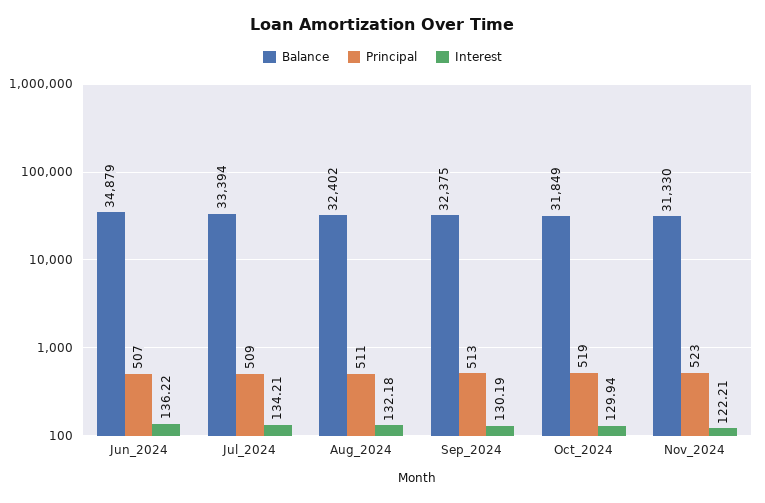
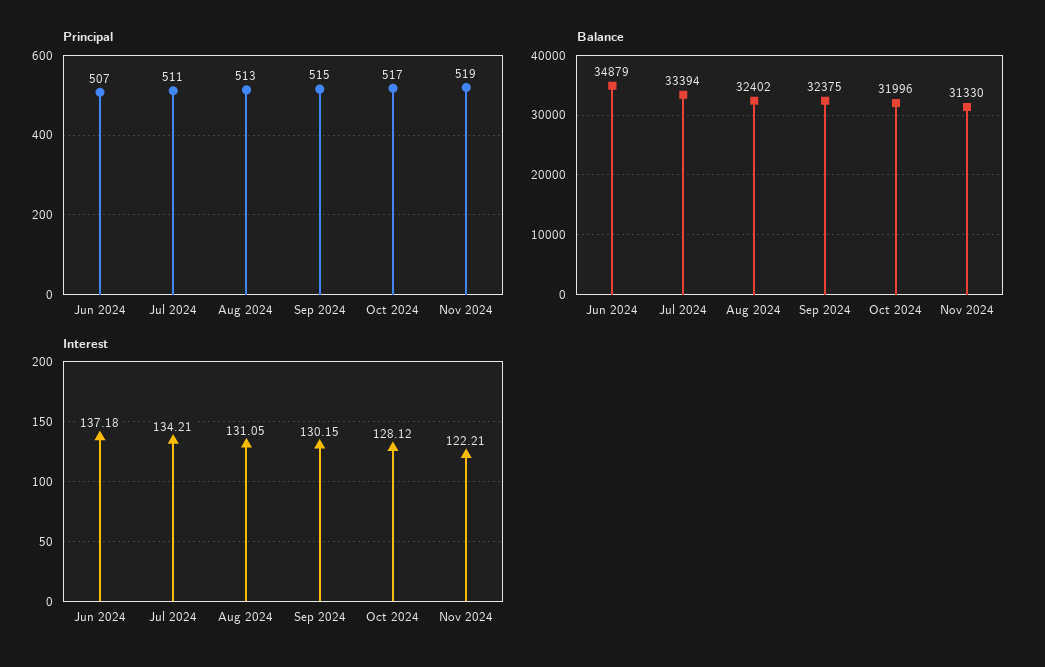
Interest, Jun_2024: 136.22 -> 137.18
Principal, Jul_2024: 509 -> 511
Principal, Aug_2024: 511 -> 513
Interest, Aug_2024: 132.18 -> 131.05
Principal, Sep_2024: 513 -> 515
Interest, Sep_2024: 130.19 -> 130.15
Balance, Oct_2024: 31849 -> 31996
Principal, Oct_2024: 519 -> 517
Interest, Oct_2024: 129.94 -> 128.12
Principal, Nov_2024: 523 -> 519

